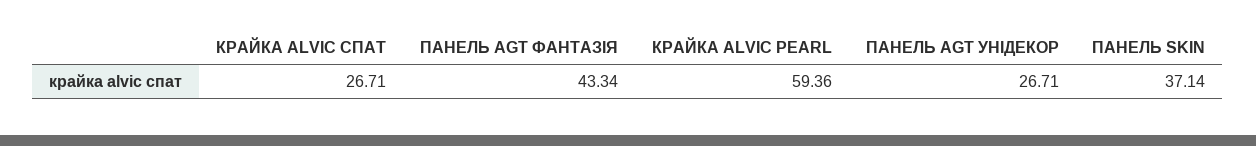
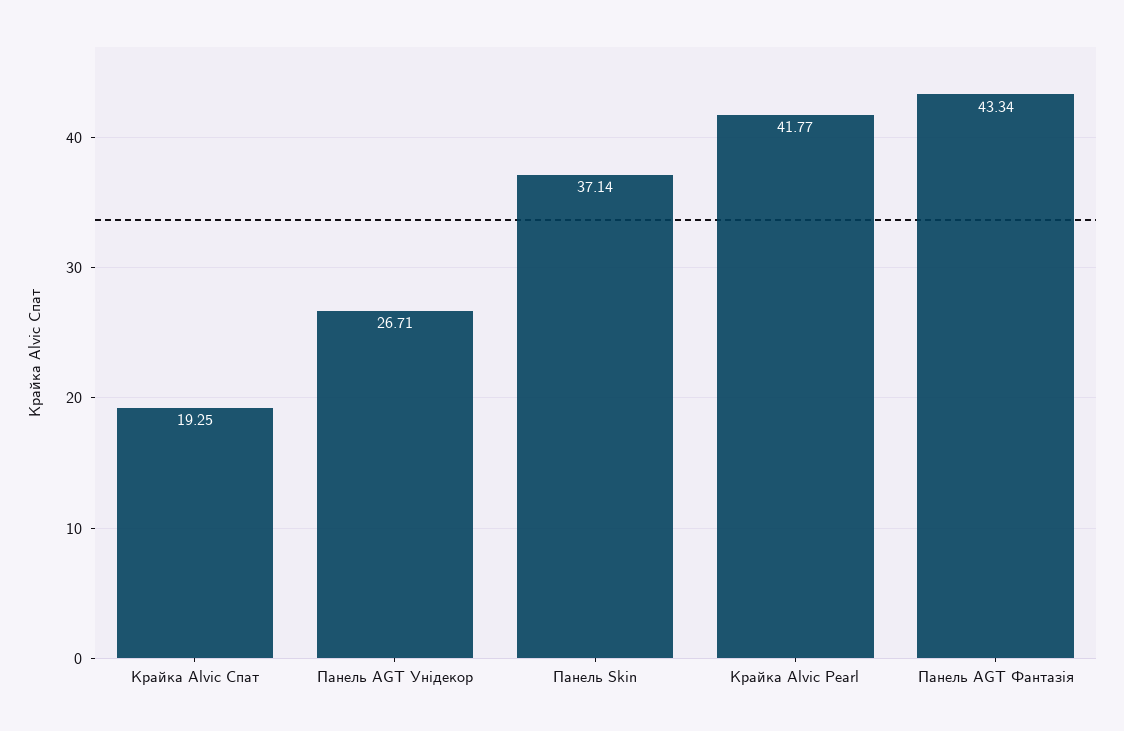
КРАЙКА ALVIC СПАТ: 26.71 -> 19.25
КРАЙКА ALVIC PEARL: 59.36 -> 41.77

